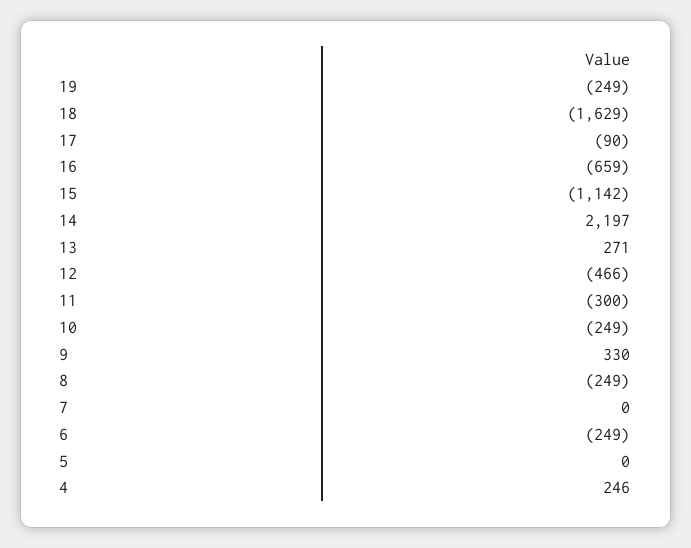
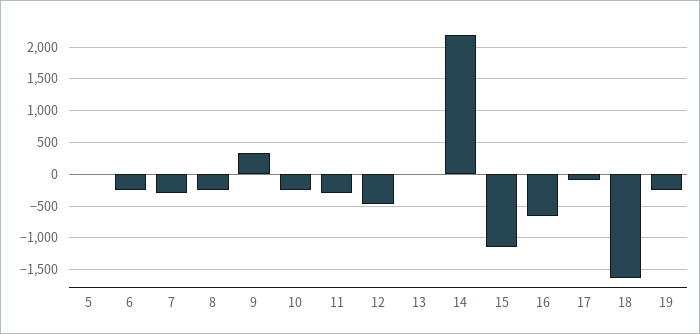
13: 271 -> 0
7: 0 -> -300
4: 246 -> none

